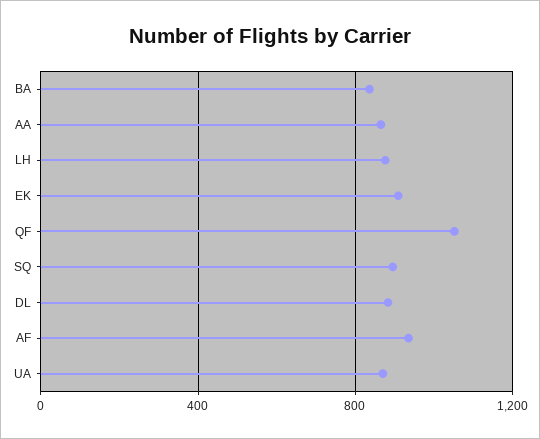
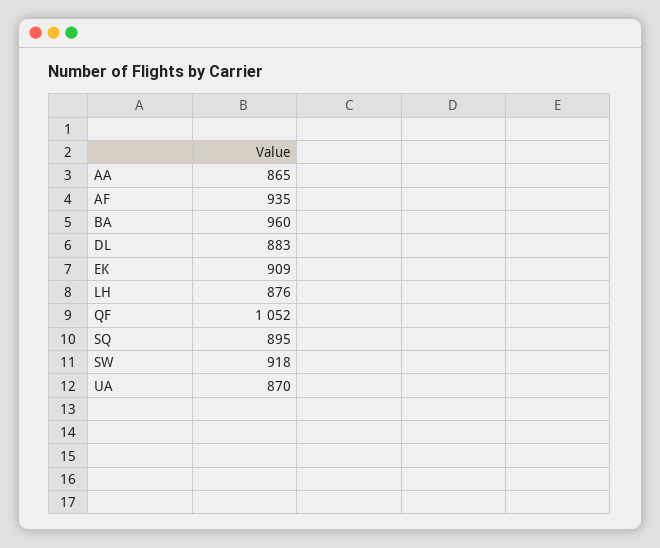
BA: 850 -> 960
SW: none -> 918

